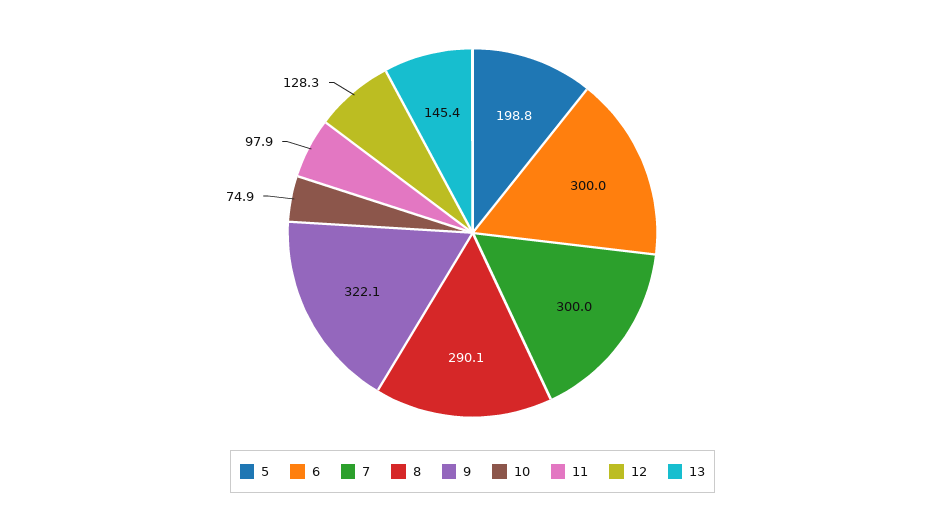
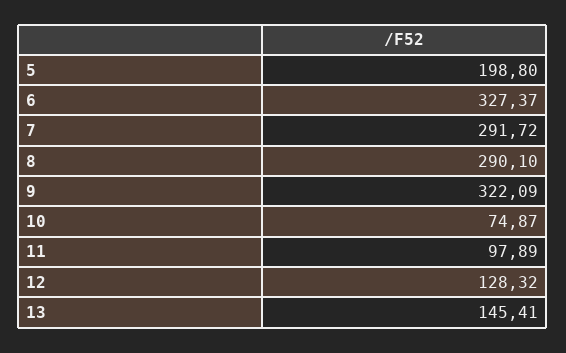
6: 300 -> 327.37
7: 300 -> 291.72

